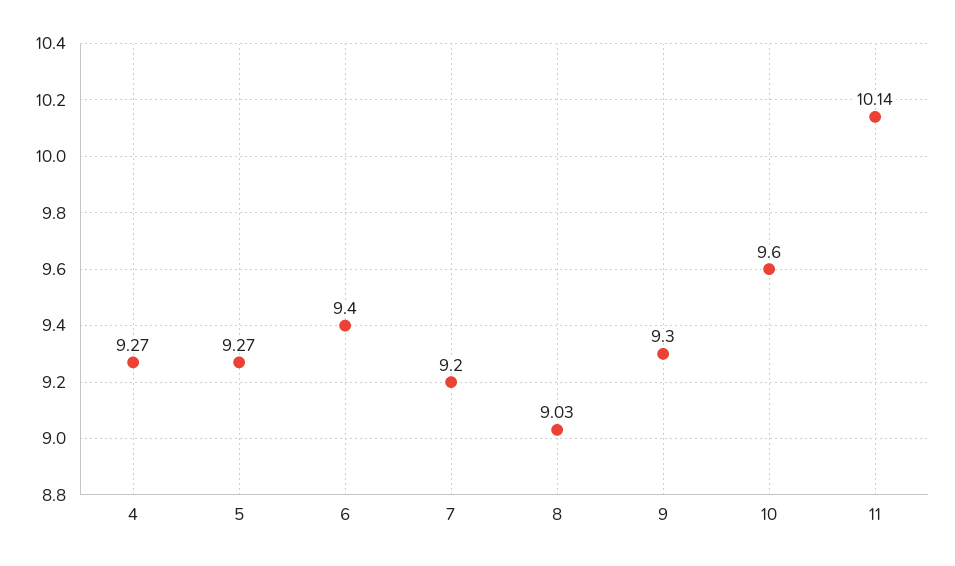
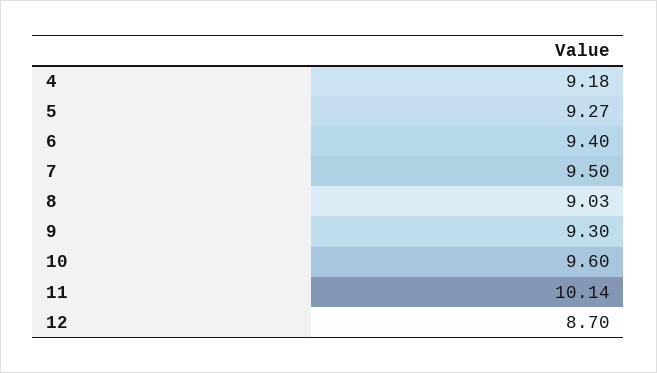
4: 9.27 -> 9.18
7: 9.2 -> 9.5
12: none -> 8.7

